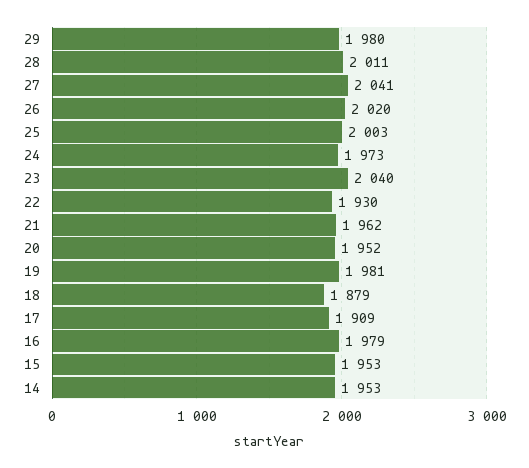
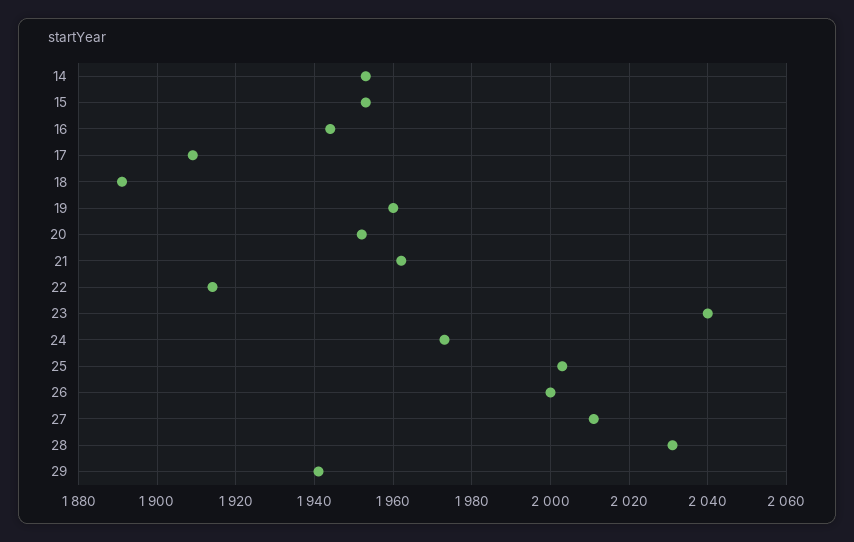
29: 1980 -> 1940
28: 2011 -> 2030
27: 2041 -> 2010
26: 2020 -> 2000
22: 1930 -> 1915
19: 1981 -> 1960
18: 1879 -> 1890
16: 1979 -> 1945

